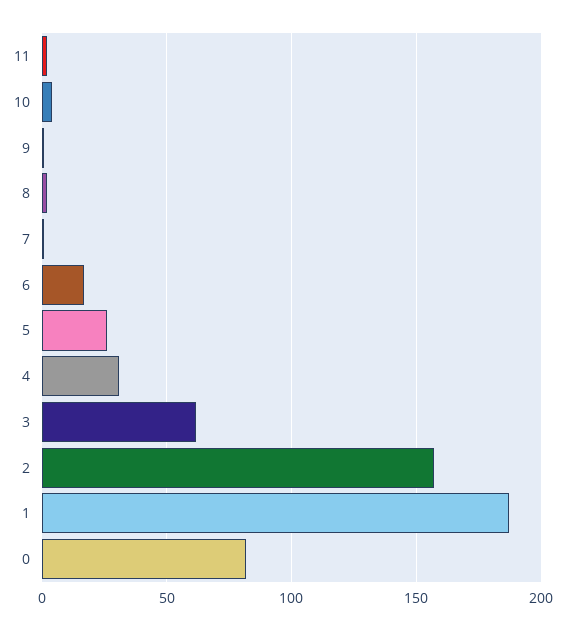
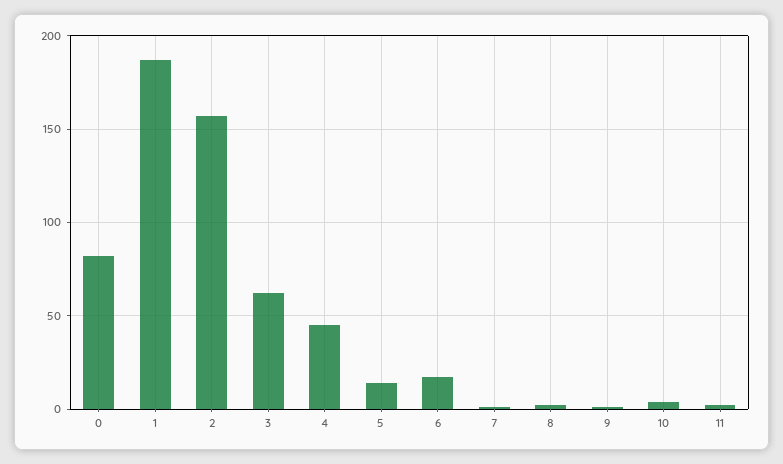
5: 25 -> 15
4: 30 -> 45

